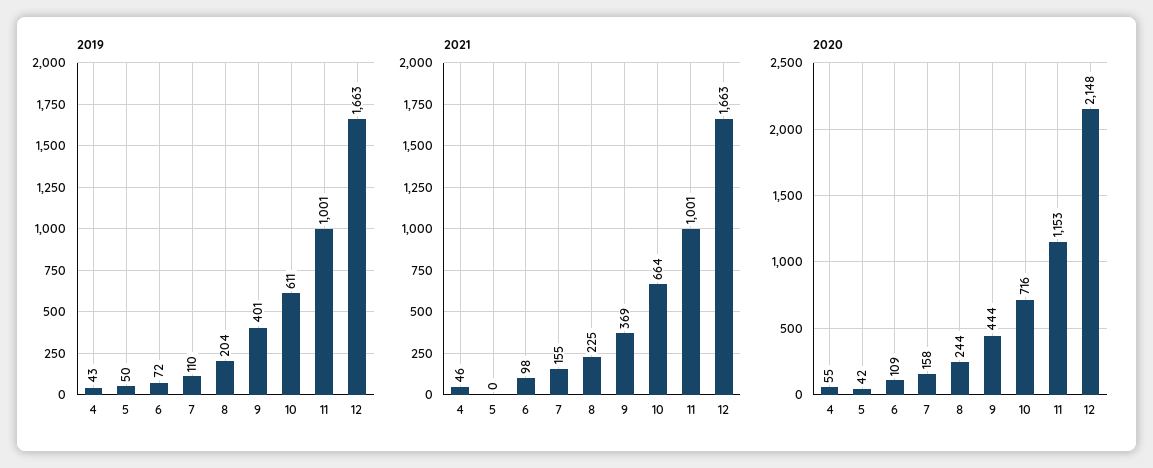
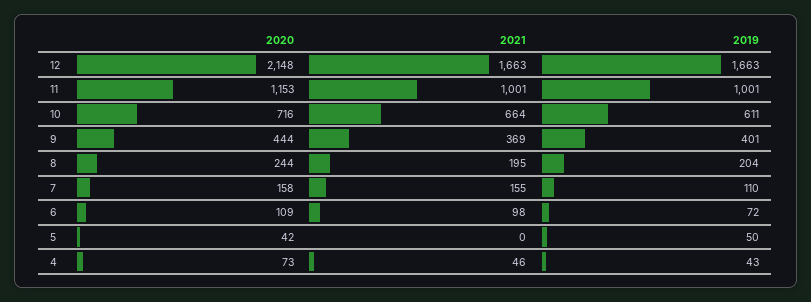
2021, 8: 225 -> 195
2020, 4: 55 -> 73

